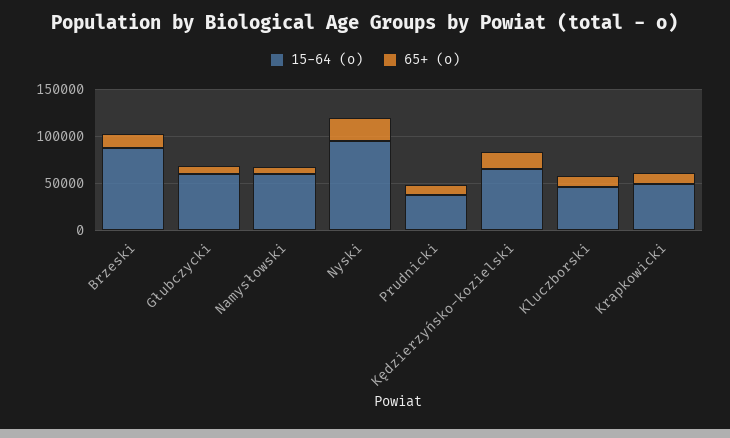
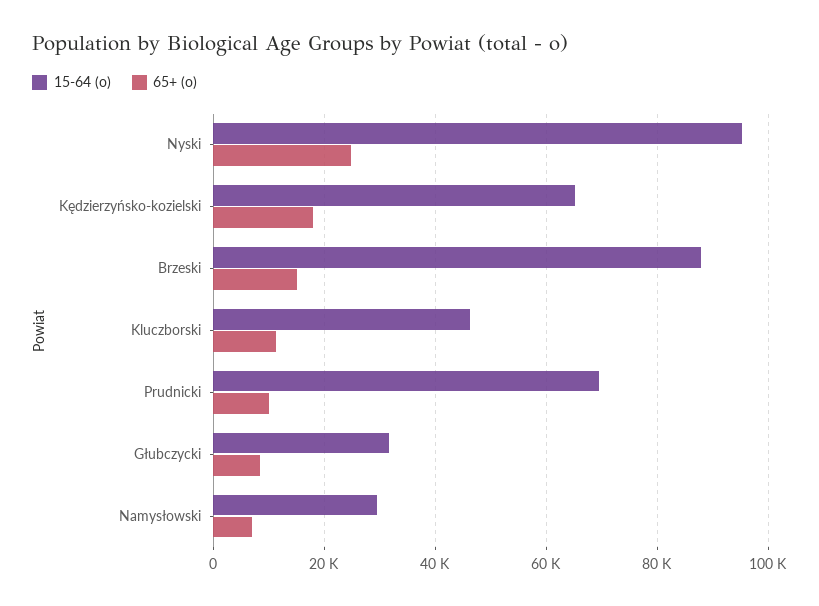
15-64 (o), Głubczycki: 60000 -> 32000
15-64 (o), Namysłowski: 60000 -> 30000
15-64 (o), Prudnicki: 40000 -> 70000
15-64 (o), Krapkowicki: 50000 -> none
65+ (o), Krapkowicki: 10000 -> none

